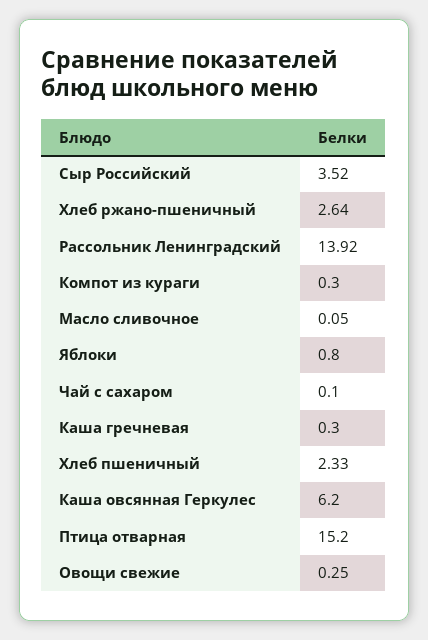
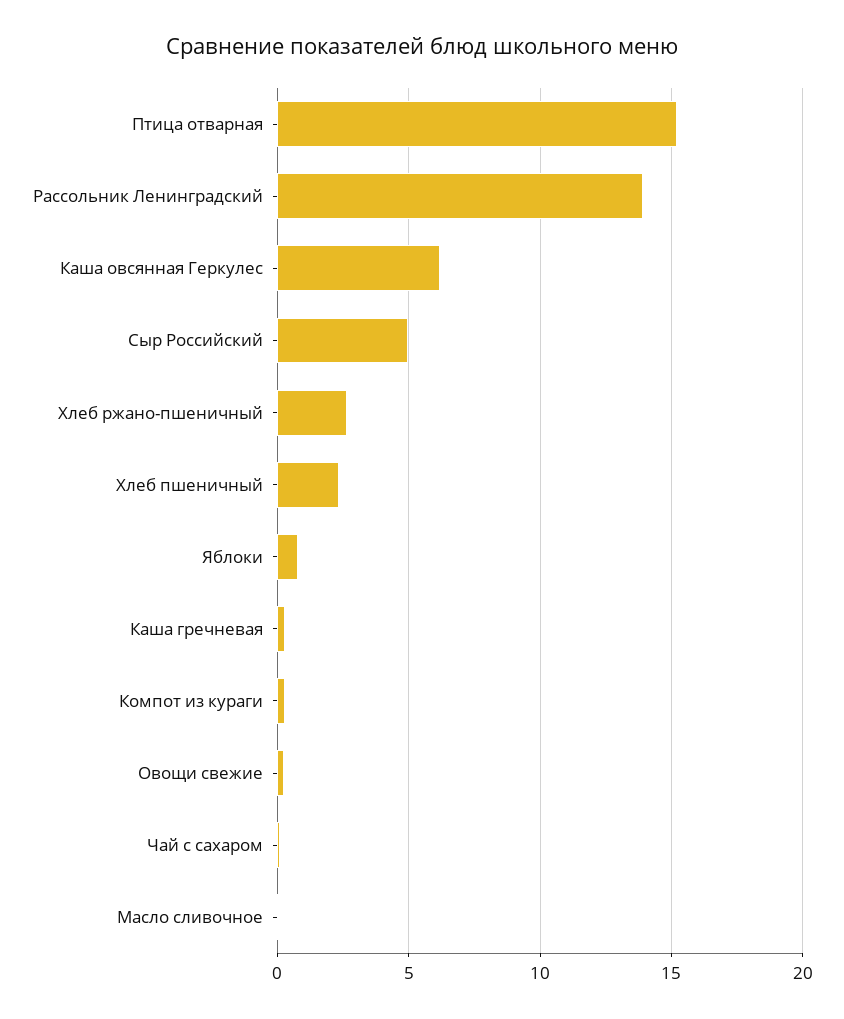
Сыр Российский: 3.52 -> 5

